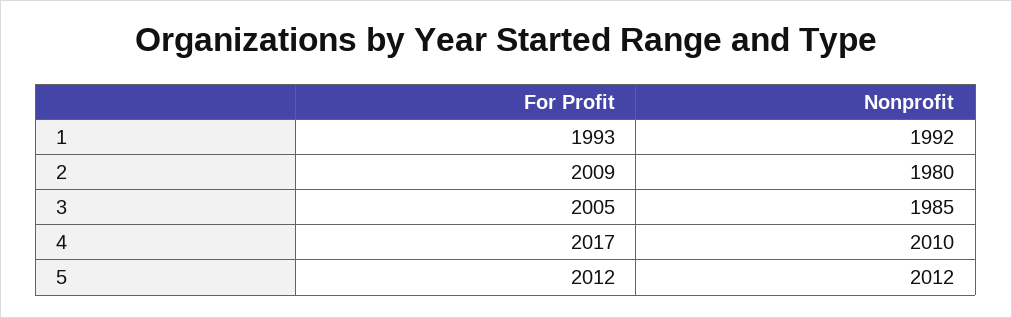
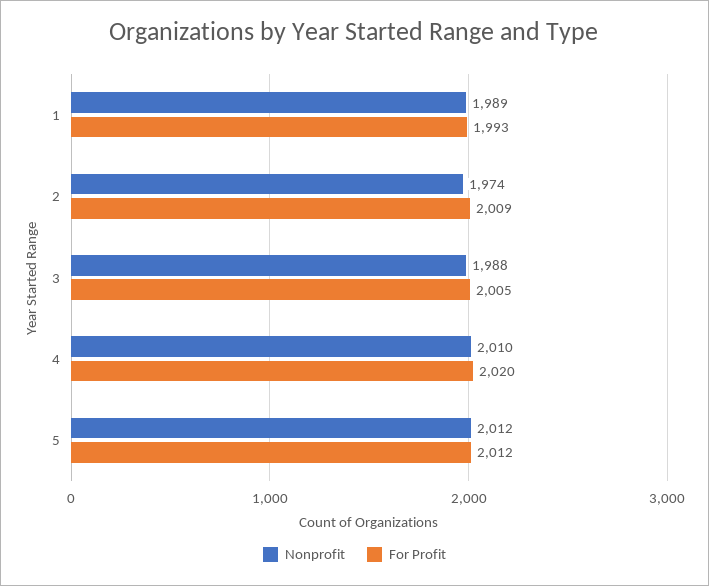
Nonprofit, 1: 1992 -> 1989
Nonprofit, 2: 1980 -> 1974
Nonprofit, 3: 1985 -> 1988
For Profit, 4: 2017 -> 2020

